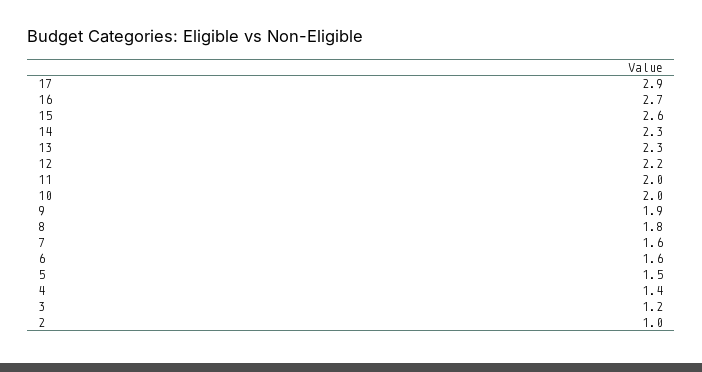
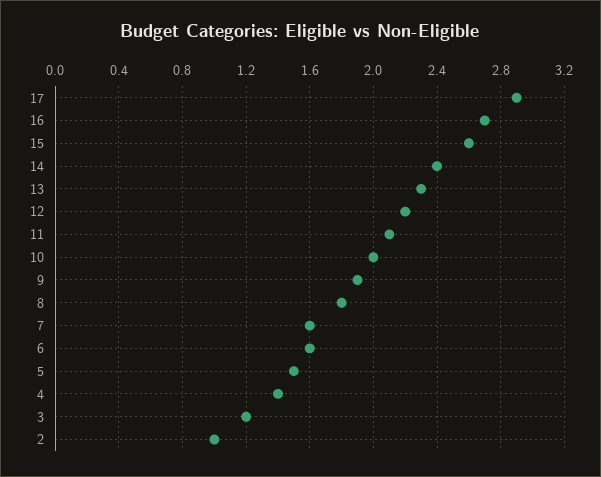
14: 2.3 -> 2.4
11: 2 -> 2.1

